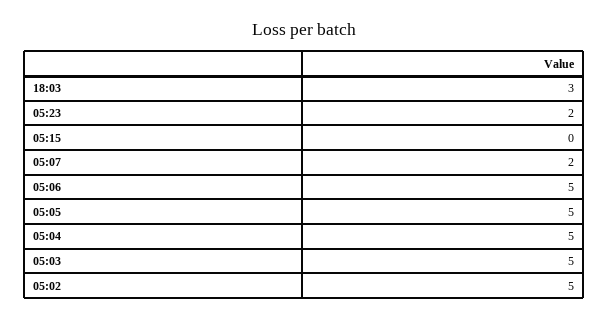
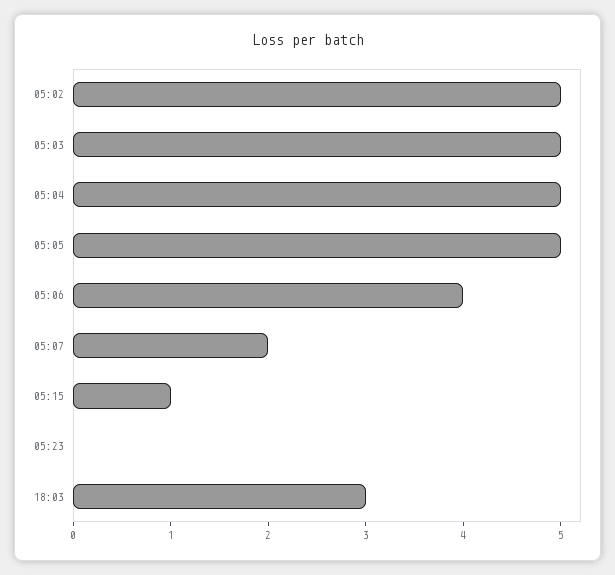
05:23: 2 -> 0
05:15: 0 -> 1
05:06: 5 -> 4

